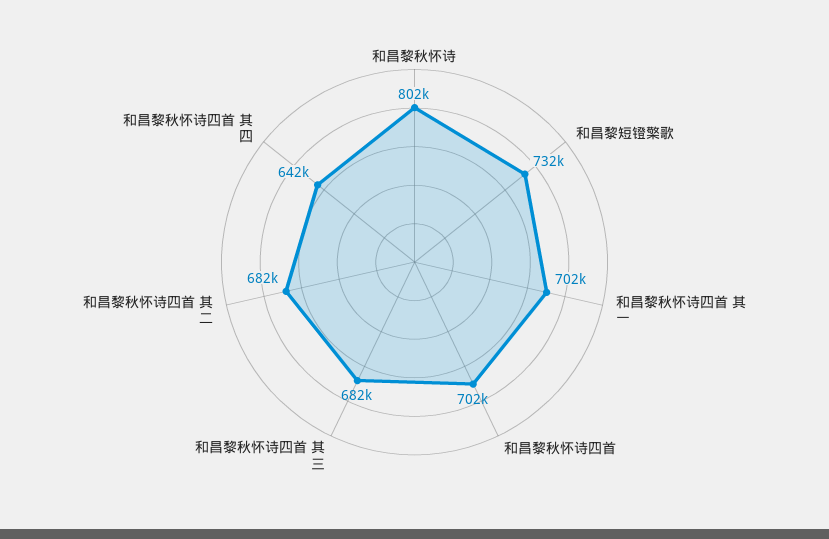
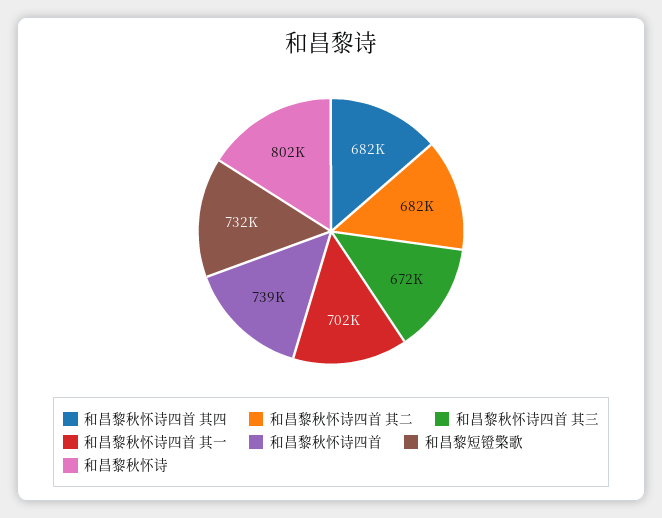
和昌黎秋怀诗四首: 702000 -> 739000
和昌黎秋怀诗四首 其三: 682000 -> 672000
和昌黎秋怀诗四首 其四: 642000 -> 682000

